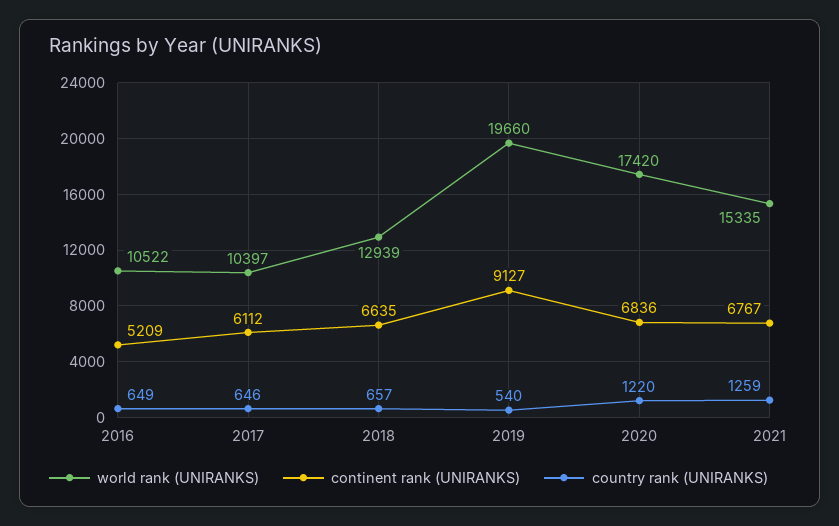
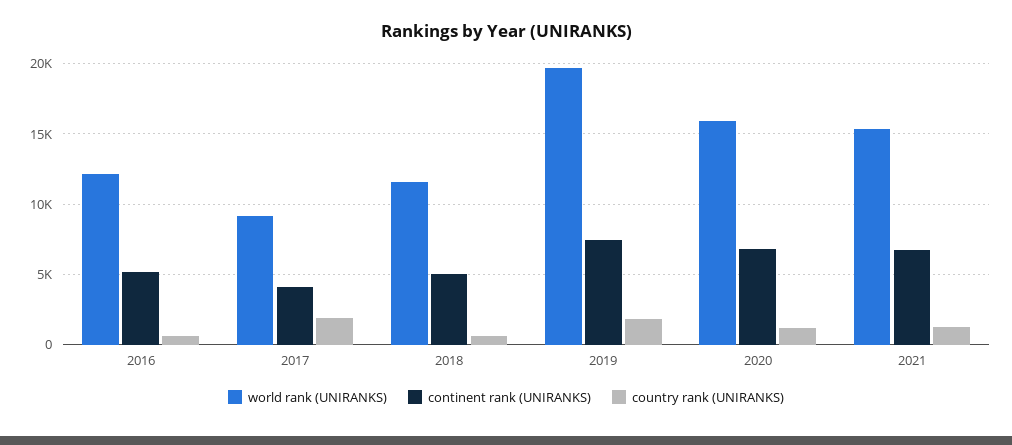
world rank (UNIRANKS), 2016: 10522 -> 12000
world rank (UNIRANKS), 2017: 10397 -> 9000
continent rank (UNIRANKS), 2017: 6112 -> 4000
country rank (UNIRANKS), 2017: 646 -> 2000
world rank (UNIRANKS), 2018: 12939 -> 11500
continent rank (UNIRANKS), 2018: 6635 -> 5000
continent rank (UNIRANKS), 2019: 9127 -> 7500
country rank (UNIRANKS), 2019: 540 -> 2000
world rank (UNIRANKS), 2020: 17420 -> 16000

